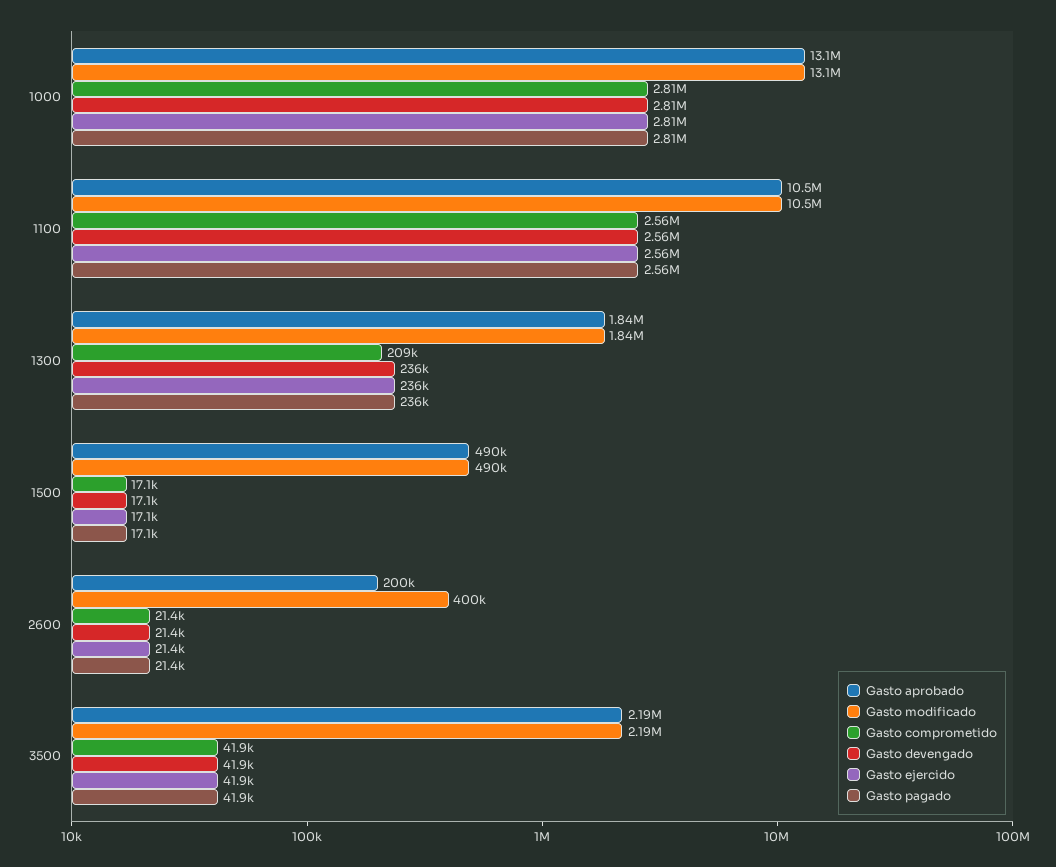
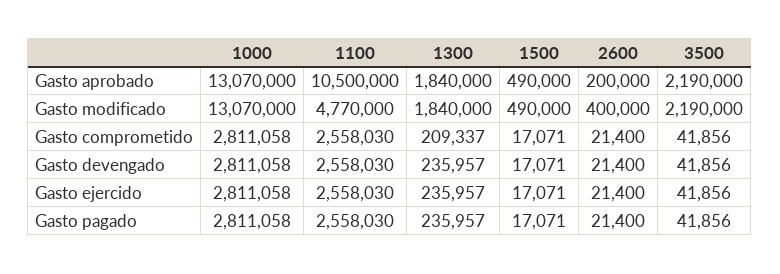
Gasto modificado, 1100: 10500000 -> 4770000

